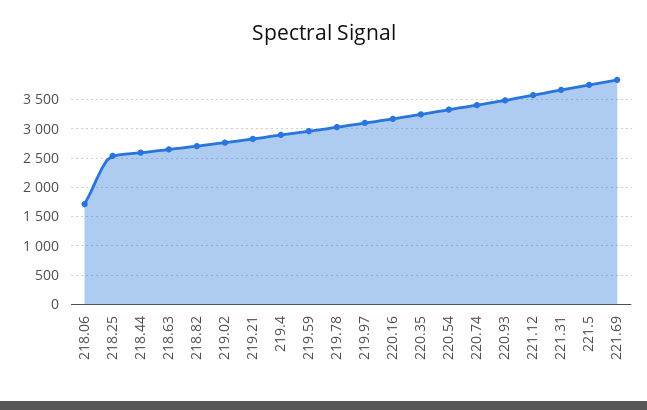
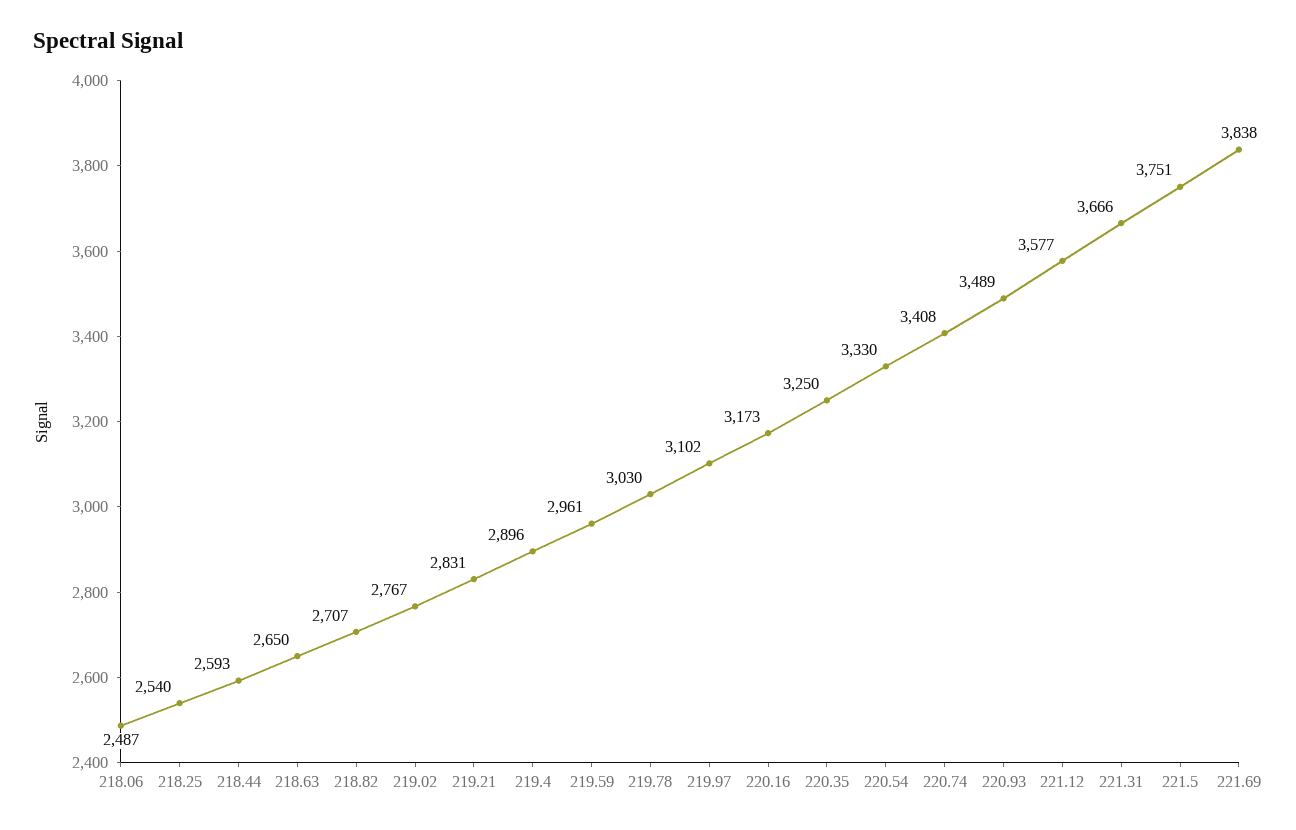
218.06: 1750 -> 2487

